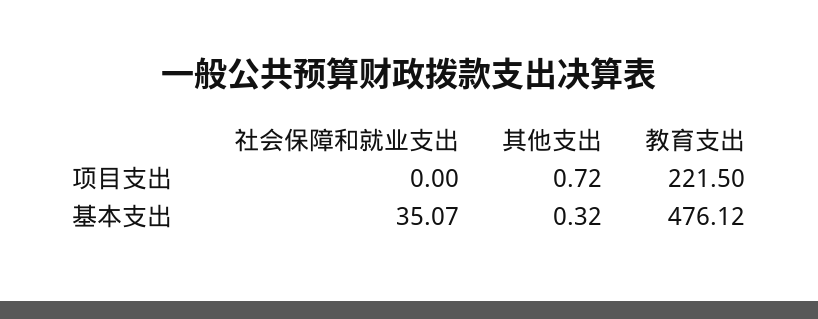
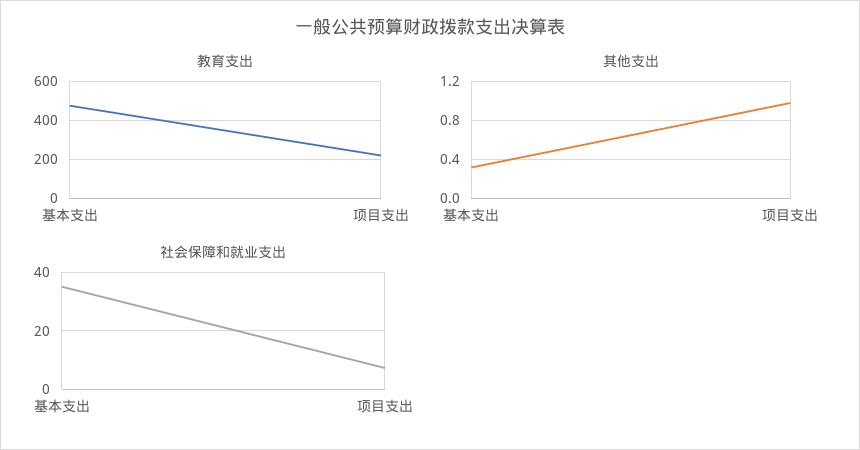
社会保障和就业支出, 项目支出: 0 -> 7.5
其他支出, 项目支出: 0.72 -> 1

